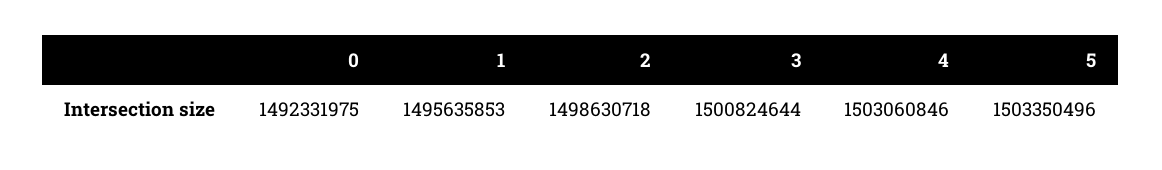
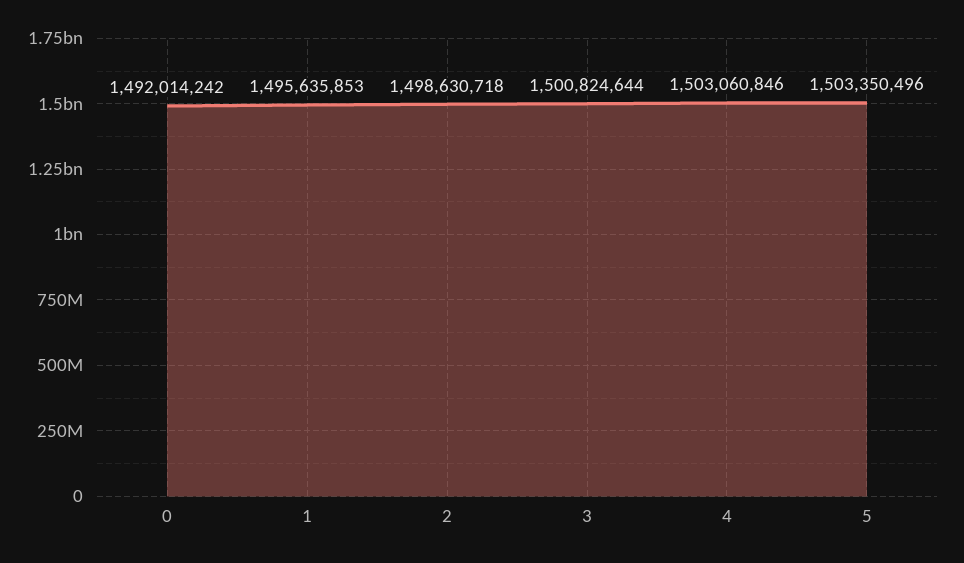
0: 1492331975 -> 1492014242

